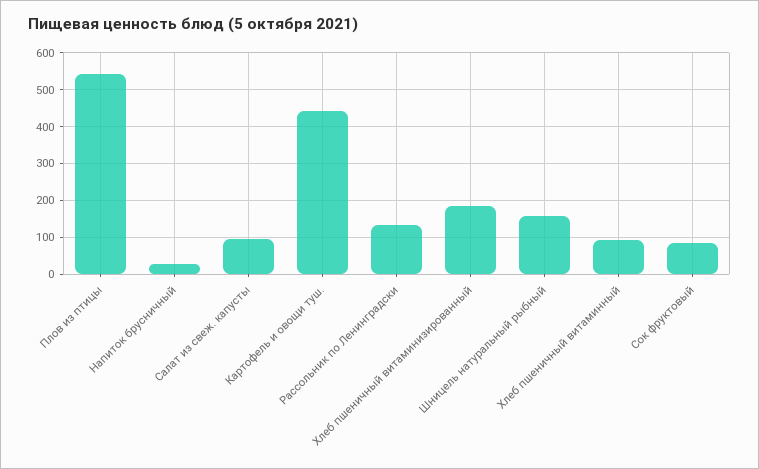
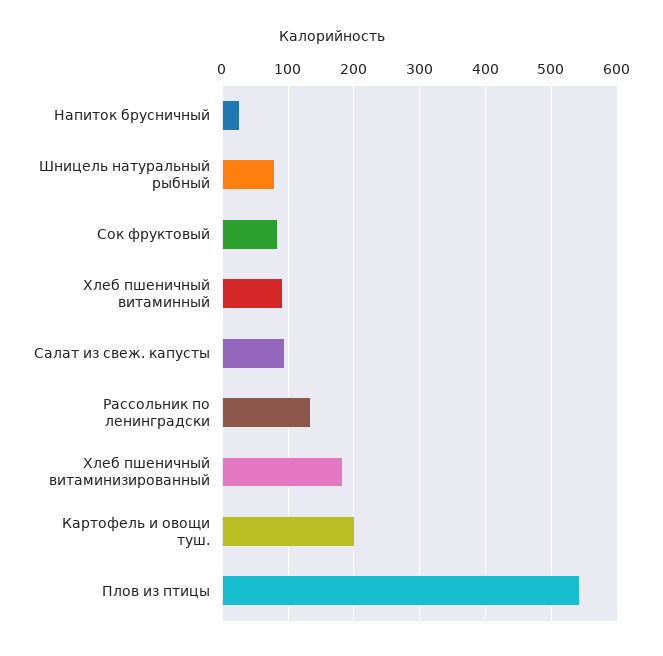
Картофель и овощи туш.: 440 -> 200
Шницель натуральный рыбный: 160 -> 80

